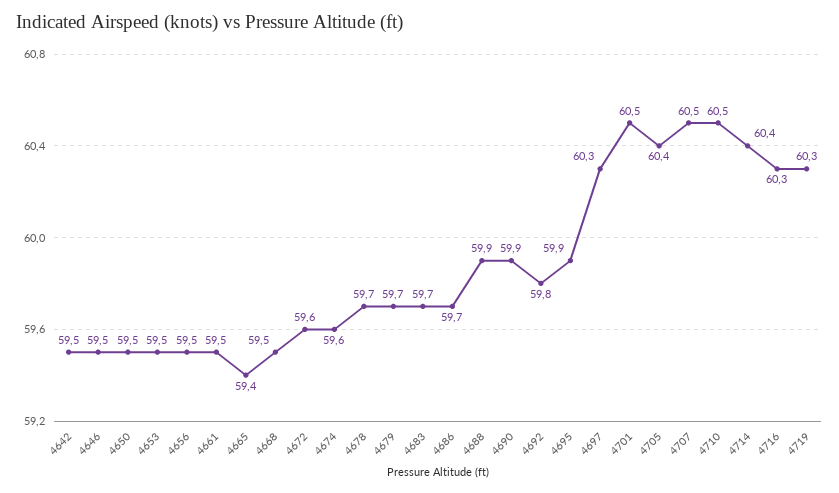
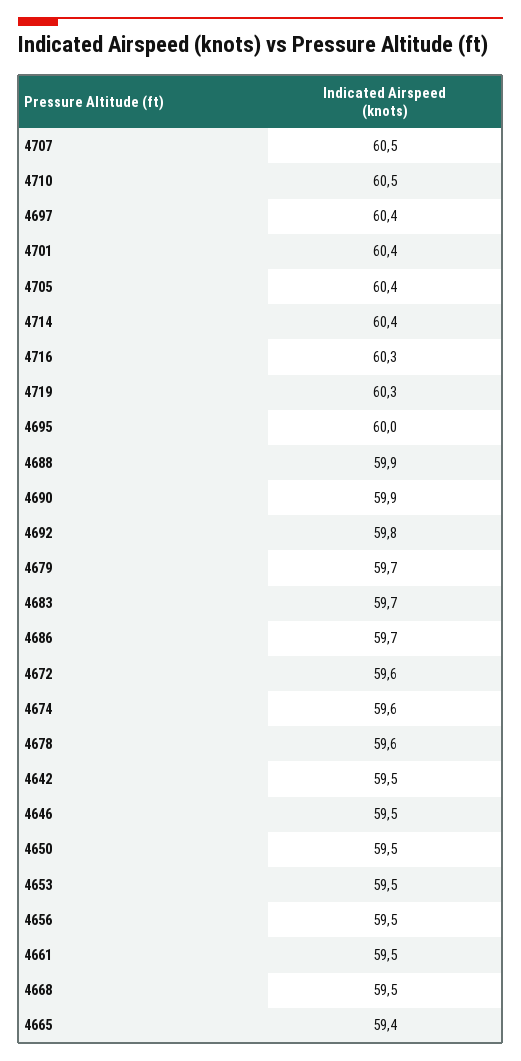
4678: 59.7 -> 59.6
4695: 59.9 -> 60
4697: 60.3 -> 60.4
4701: 60.5 -> 60.4

